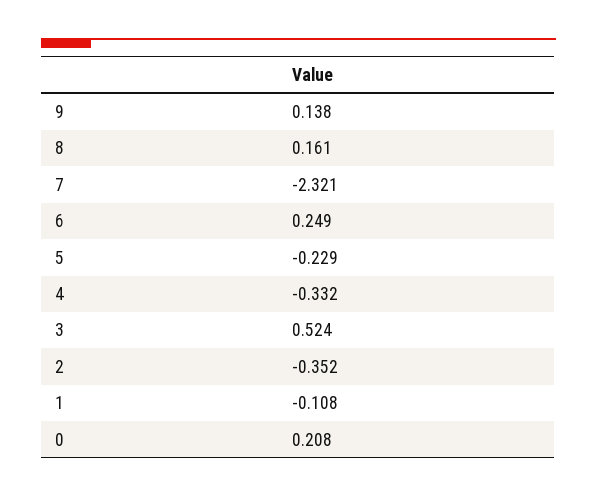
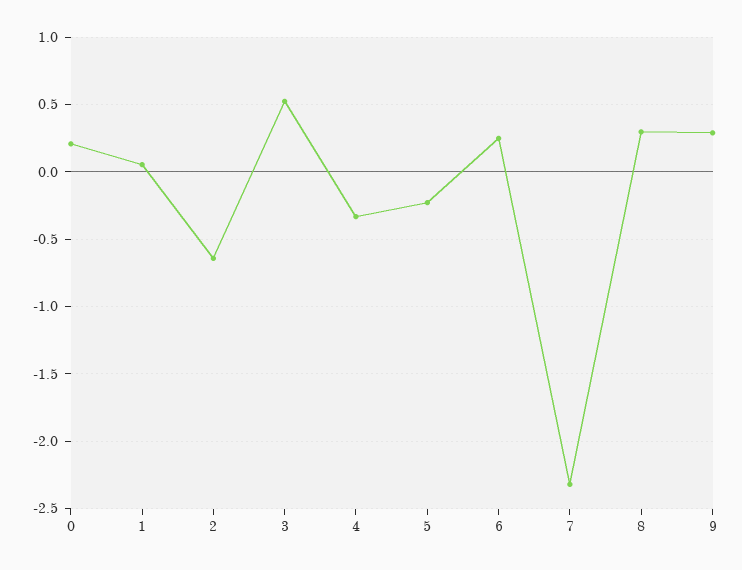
9: 0.138 -> 0.3
8: 0.161 -> 0.3
2: -0.352 -> -0.65
1: -0.108 -> 0.05

